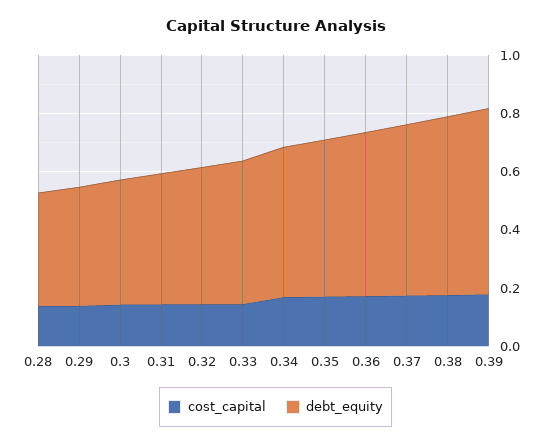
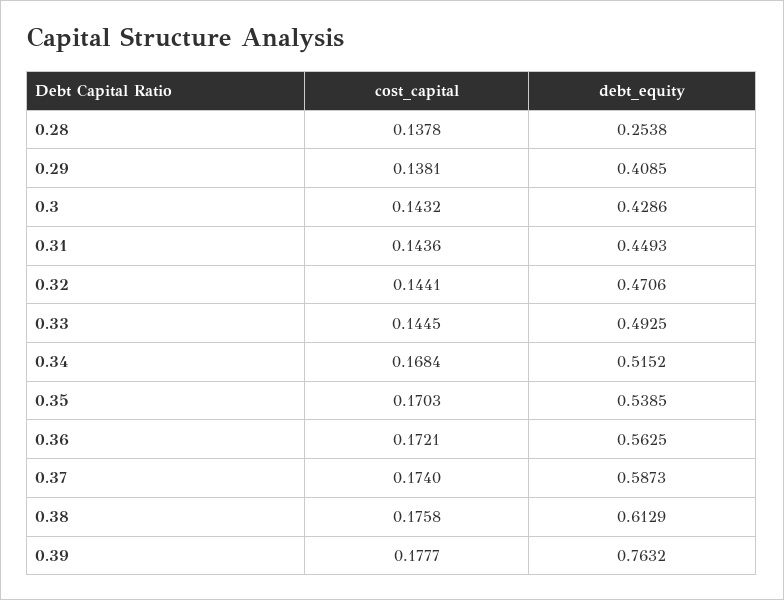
debt_equity, 0.28: 0.4 -> 0.2538
debt_equity, 0.39: 0.65 -> 0.7632

